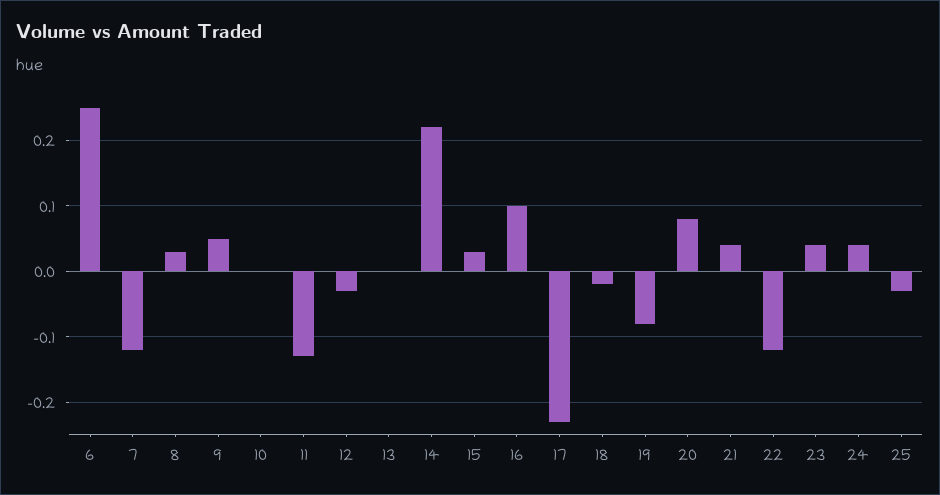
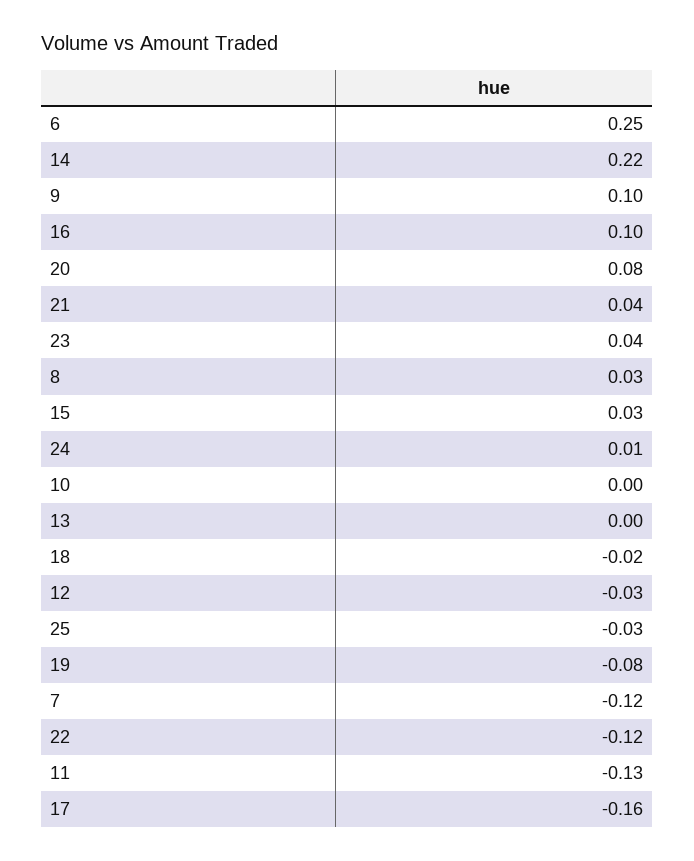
9: 0.05 -> 0.1
17: -0.23 -> -0.16
24: 0.04 -> 0.01

